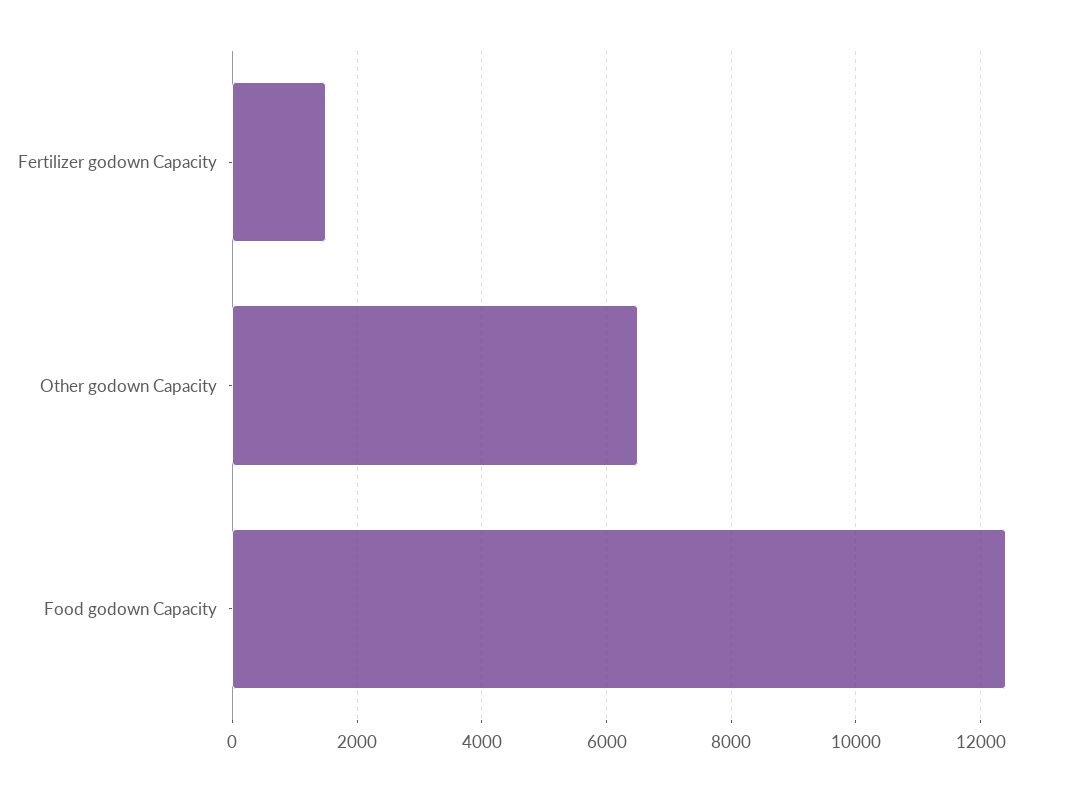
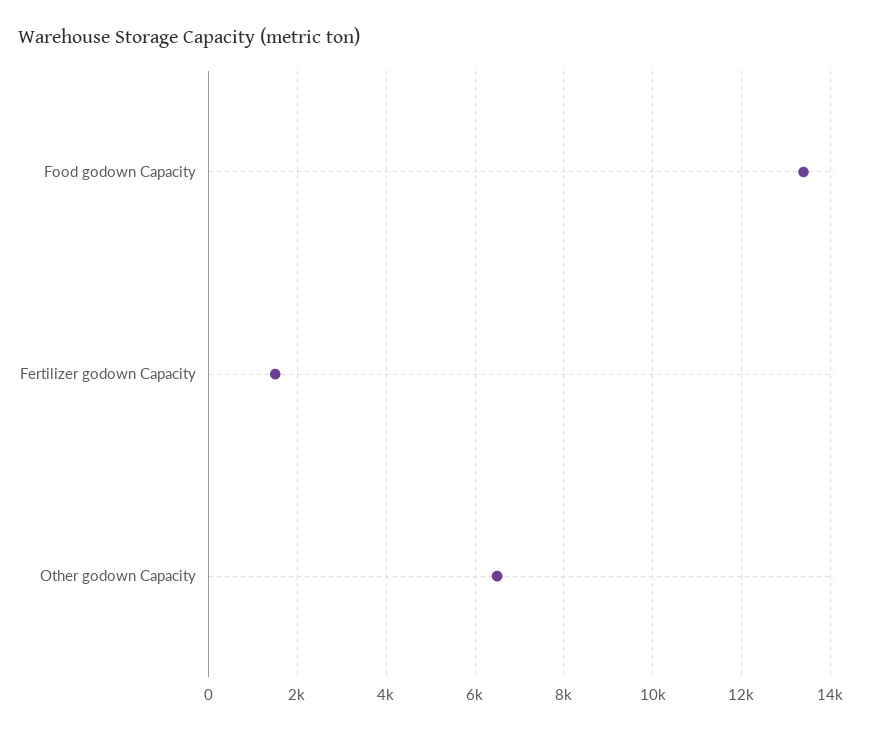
Food godown Capacity: 12400 -> 13400

